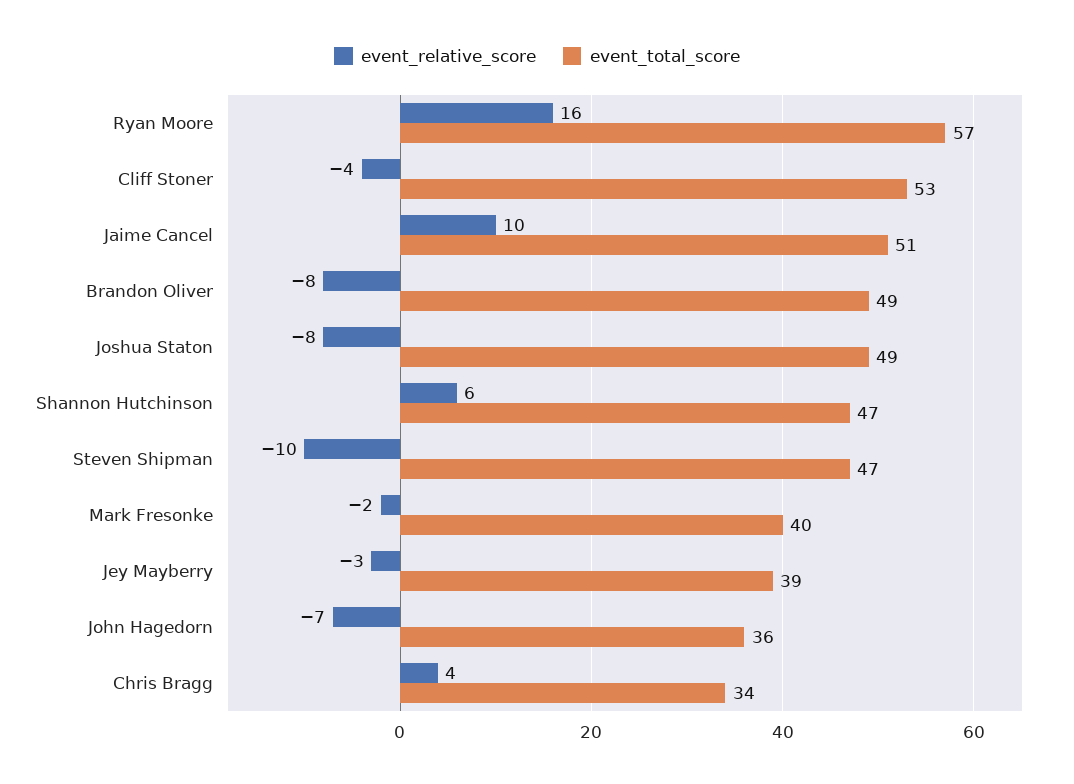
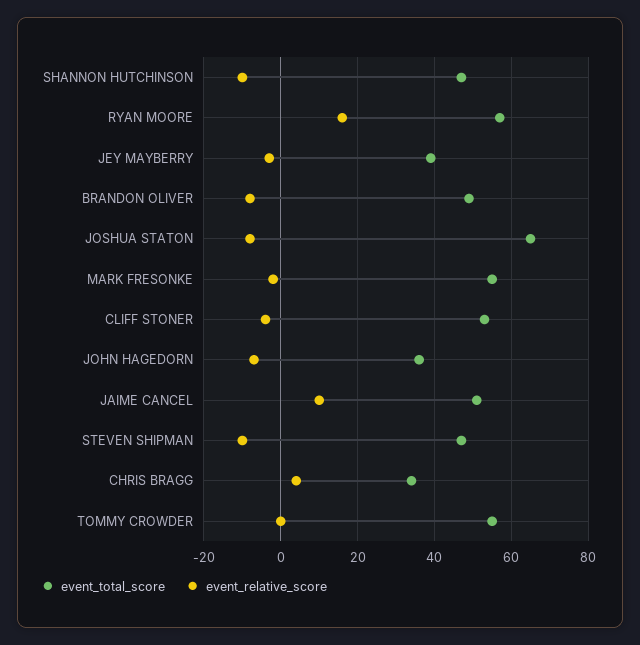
event_total_score, Joshua Staton: 49 -> 65
event_relative_score, Shannon Hutchinson: 6 -> -10
event_total_score, Mark Fresonke: 40 -> 55
event_total_score, TOMMY CROWDER: none -> 55
event_relative_score, TOMMY CROWDER: none -> 0

